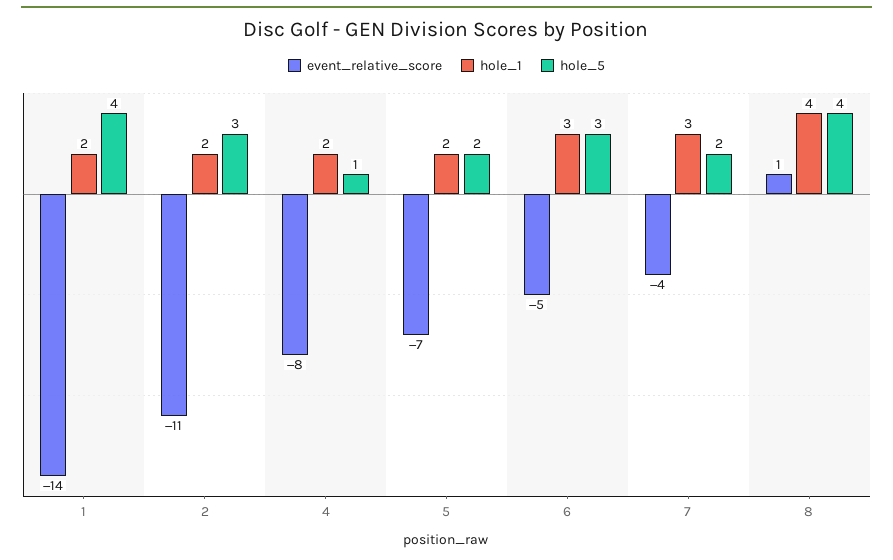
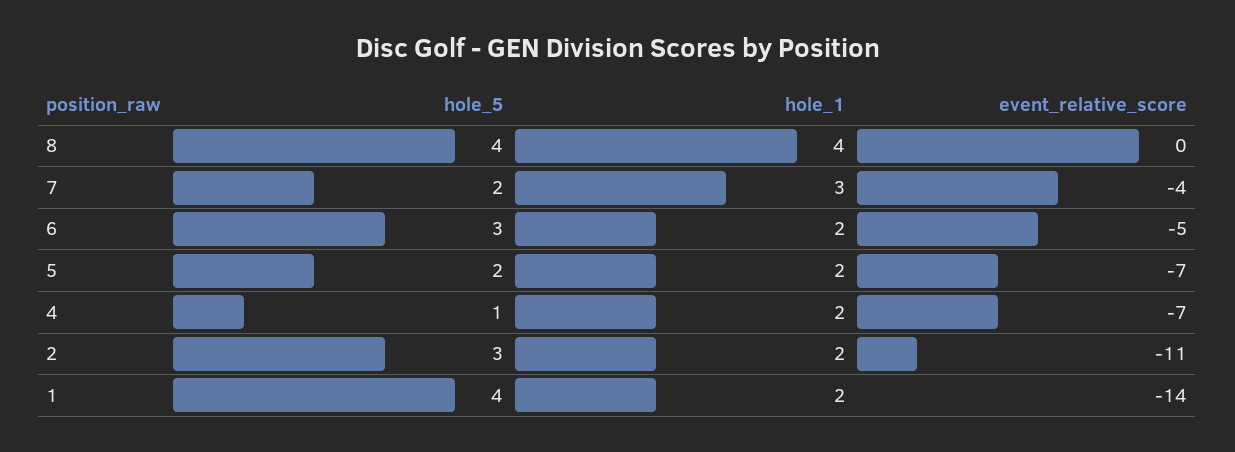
event_relative_score, 4: -8 -> -7
hole_1, 6: 3 -> 2
event_relative_score, 8: 1 -> 0

